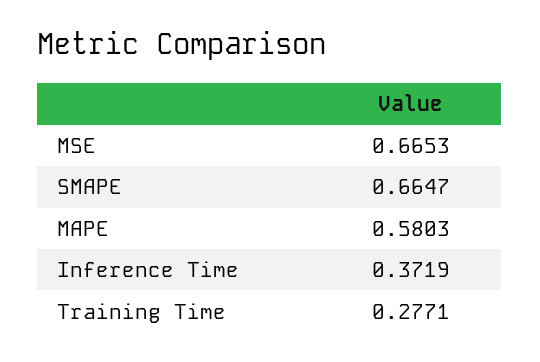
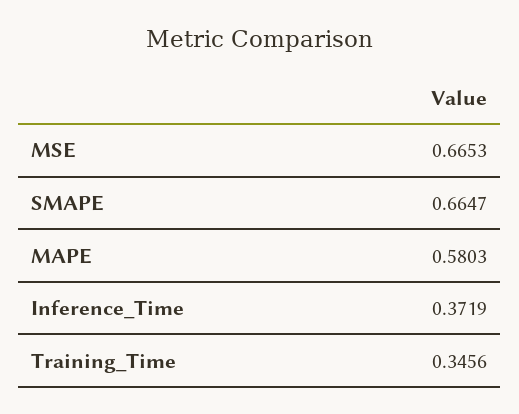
Training Time: 0.2771 -> 0.3456

